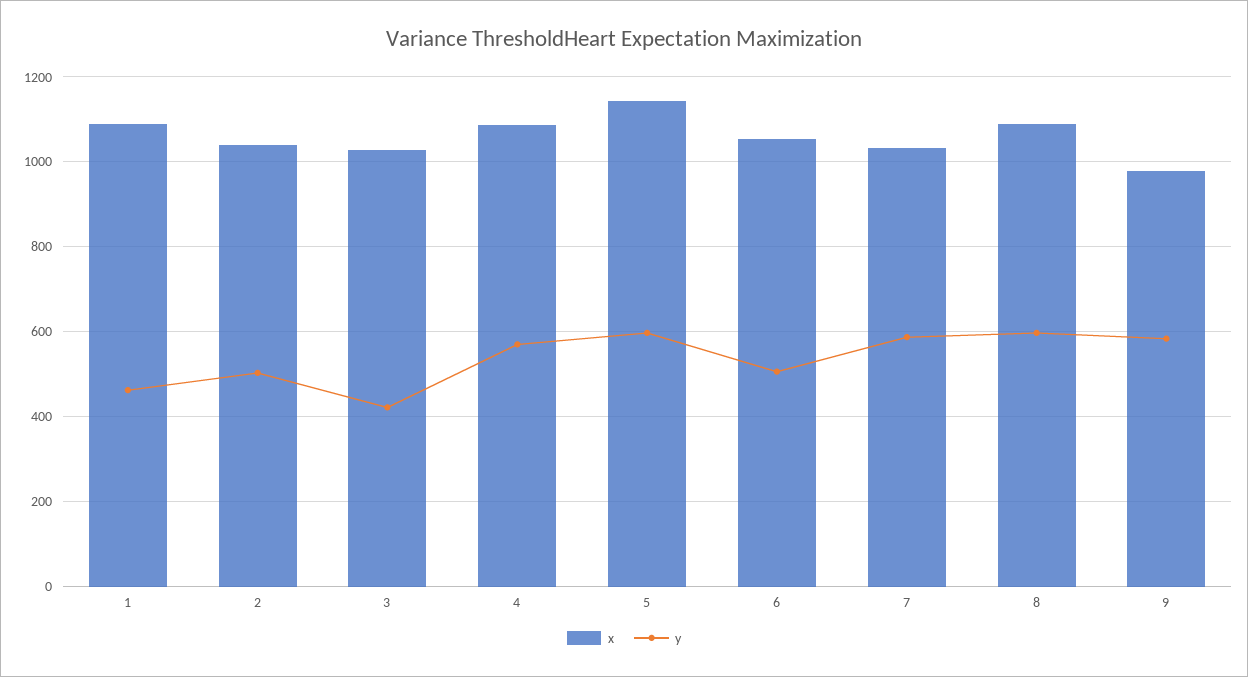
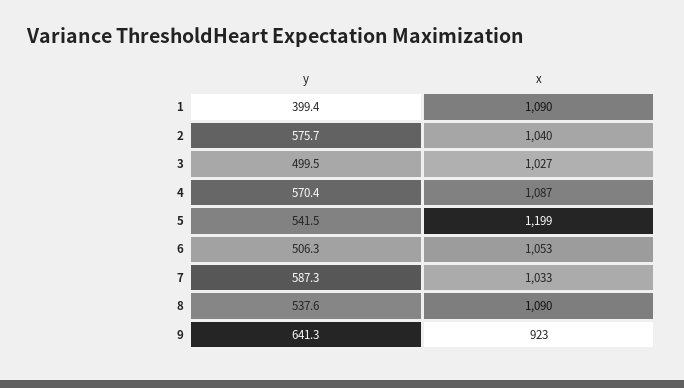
y, 1: 460 -> 399.4
y, 2: 500 -> 575.7
y, 3: 420 -> 499.5
x, 5: 1140 -> 1199
y, 5: 600 -> 541.5
y, 8: 600 -> 537.6
x, 9: 980 -> 923
y, 9: 580 -> 641.3

